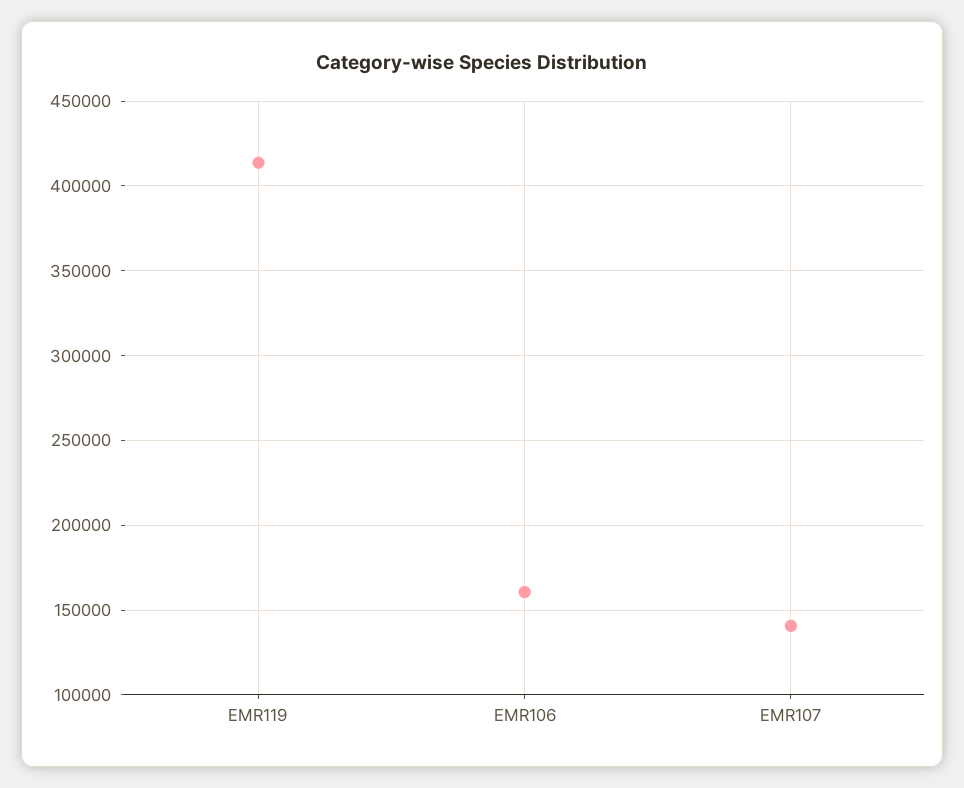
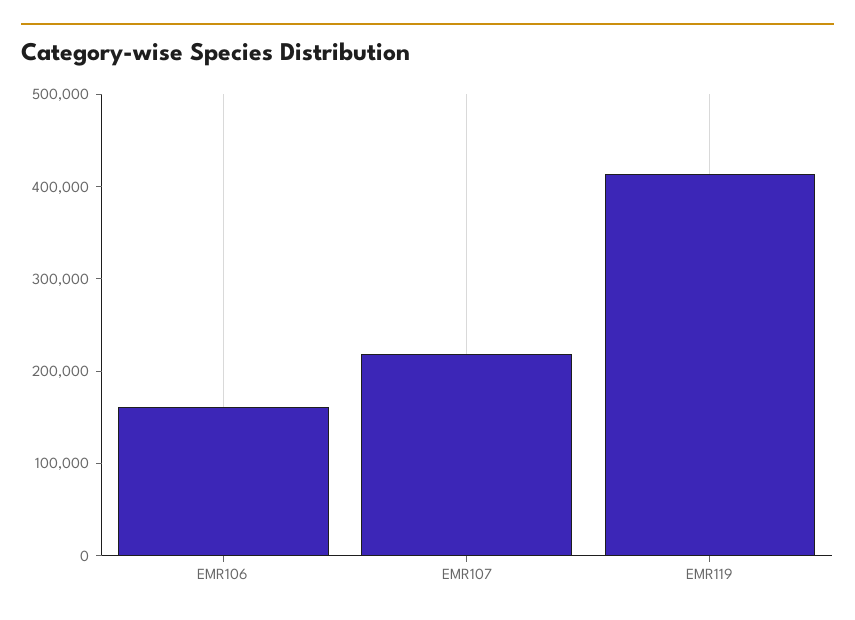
EMR107: 140000 -> 220000

